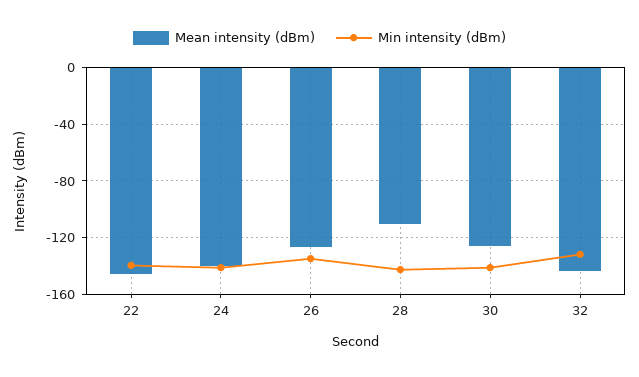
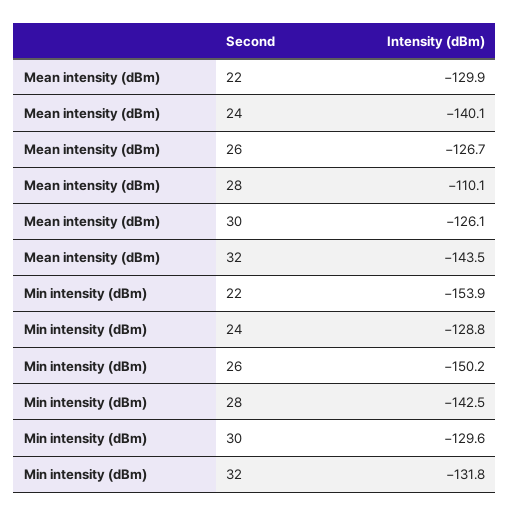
Mean intensity (dBm), 22: -145 -> -129.9
Min intensity (dBm), 22: -140 -> -153.9
Min intensity (dBm), 24: -140 -> -128.8
Min intensity (dBm), 26: -135 -> -150.2
Min intensity (dBm), 30: -140 -> -129.6

